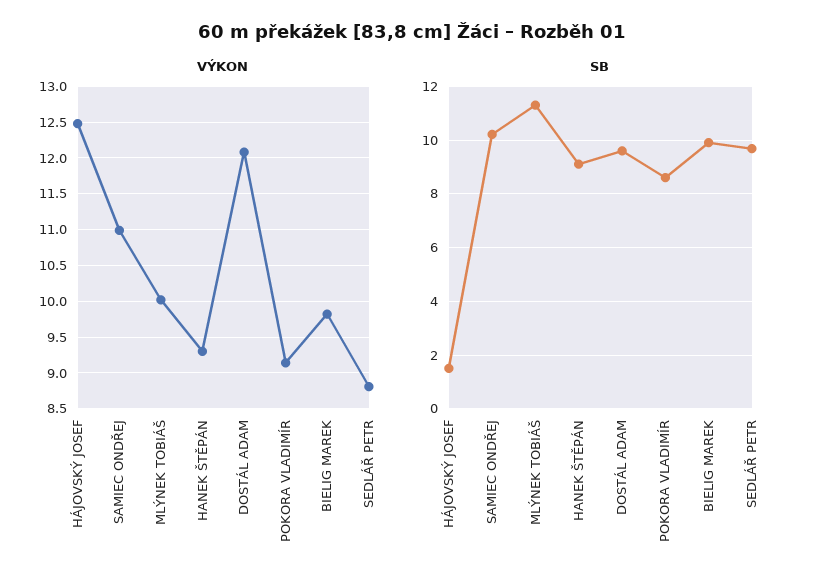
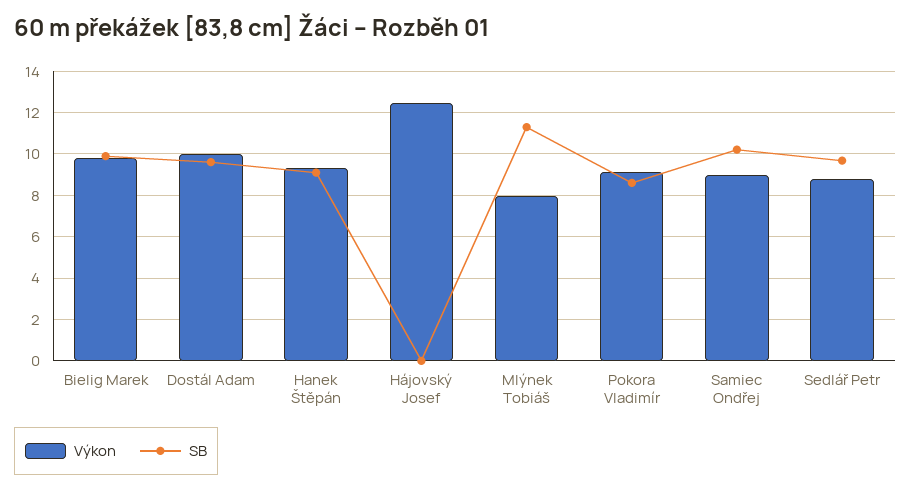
VÝKON, SAMIEC ONDŘEJ: 11 -> 9
VÝKON, MLÝNEK TOBIÁŠ: 10 -> 8
VÝKON, DOSTÁL ADAM: 12.1 -> 10
SB, HÁJOVSKÝ JOSEF: 1.5 -> 0

